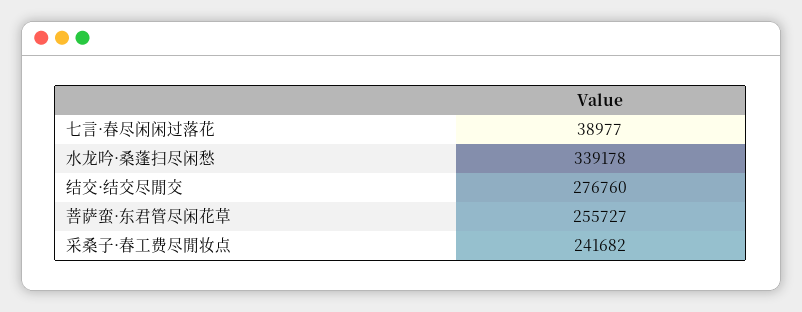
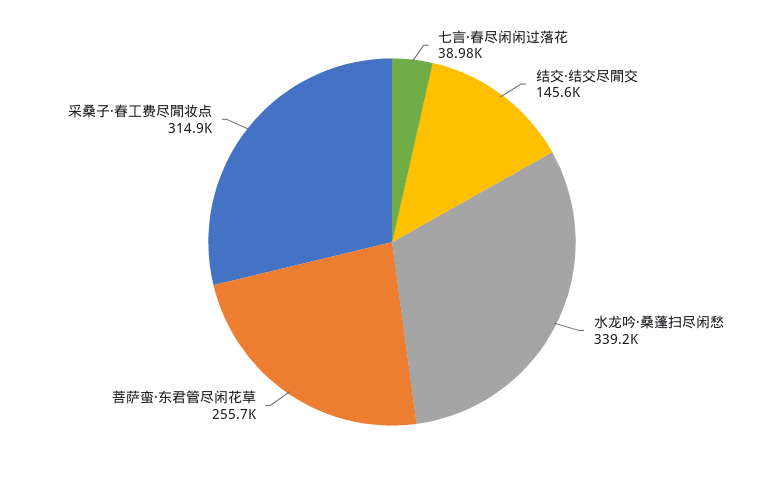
结交·结交尽閒交: 276760 -> 145600
采桑子·春工费尽閒妆点: 241682 -> 314900

